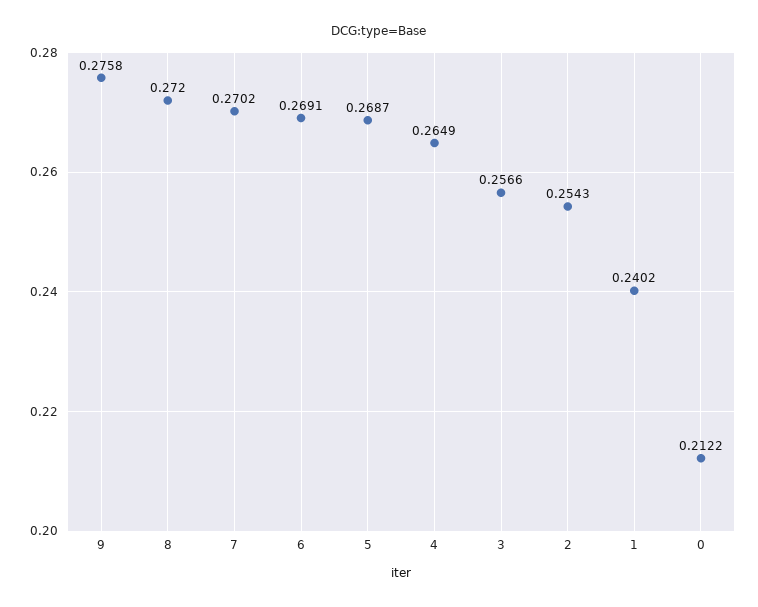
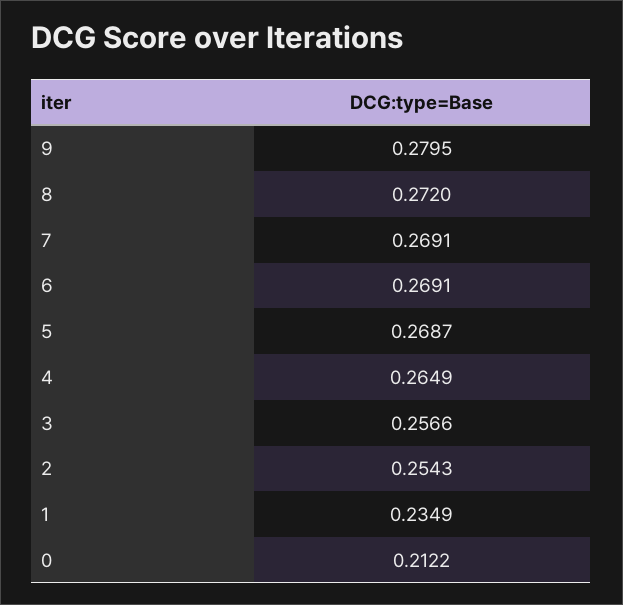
9: 0.2758 -> 0.2795
7: 0.2702 -> 0.2691
1: 0.2402 -> 0.2349

